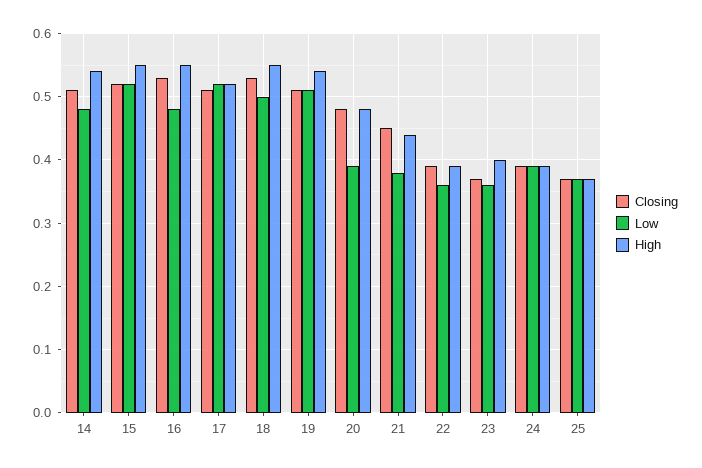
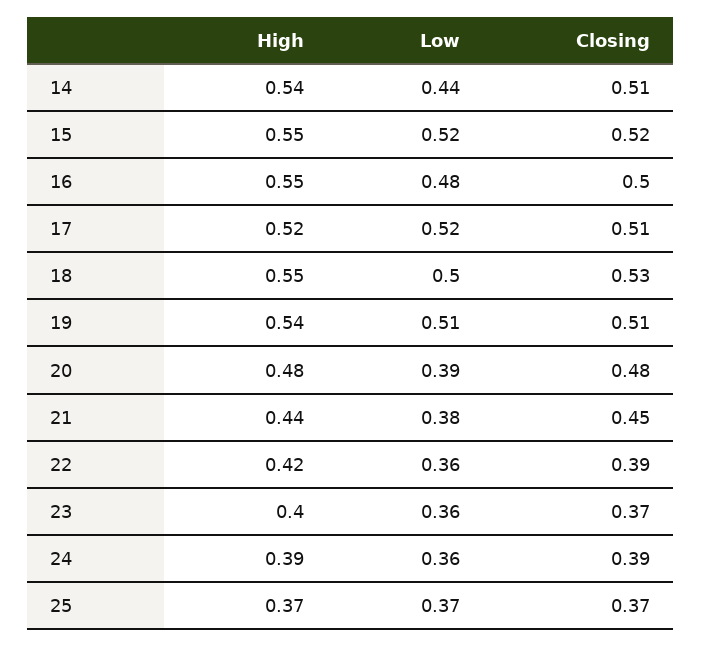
Low, 14: 0.48 -> 0.44
Closing, 16: 0.53 -> 0.5
High, 22: 0.39 -> 0.42
Low, 24: 0.39 -> 0.36

